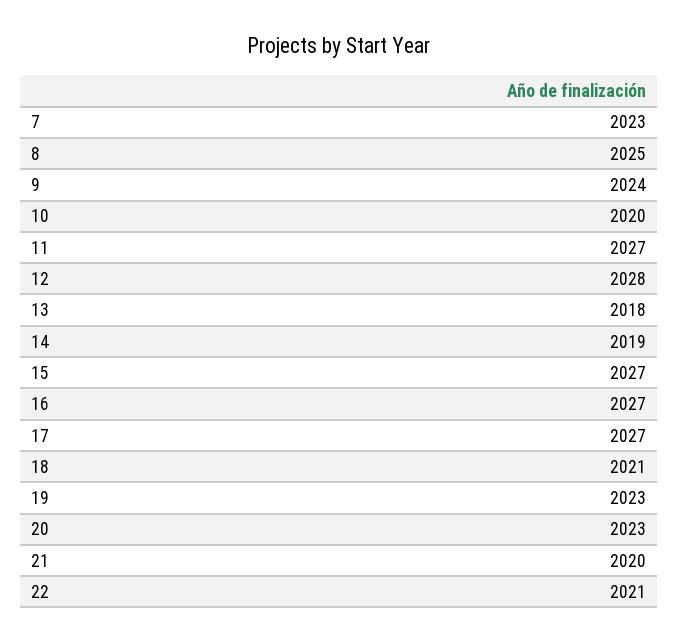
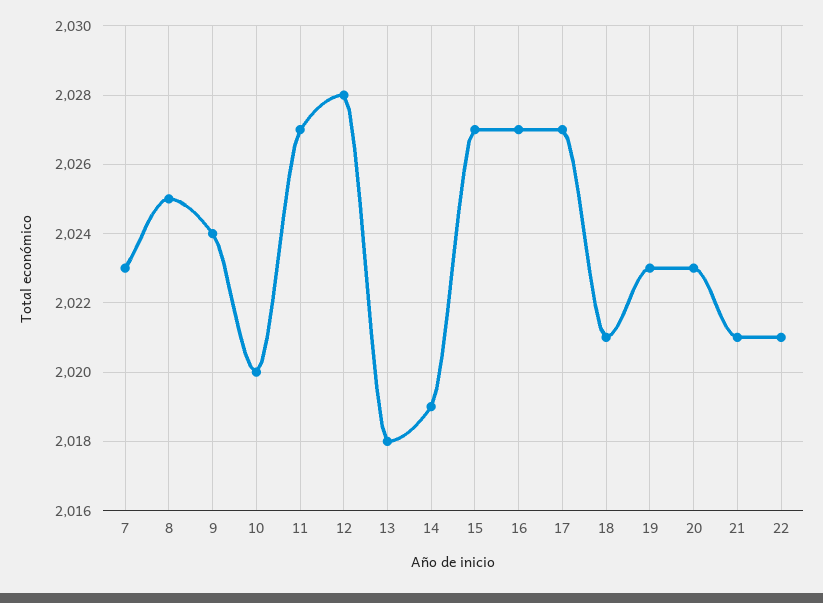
21: 2020 -> 2021

